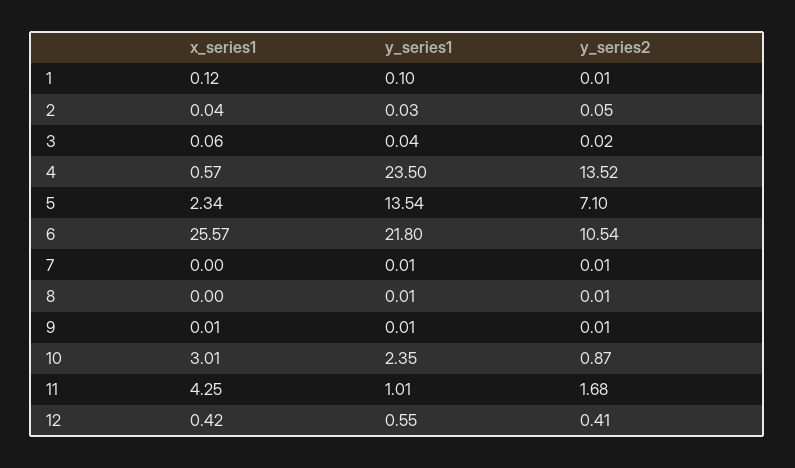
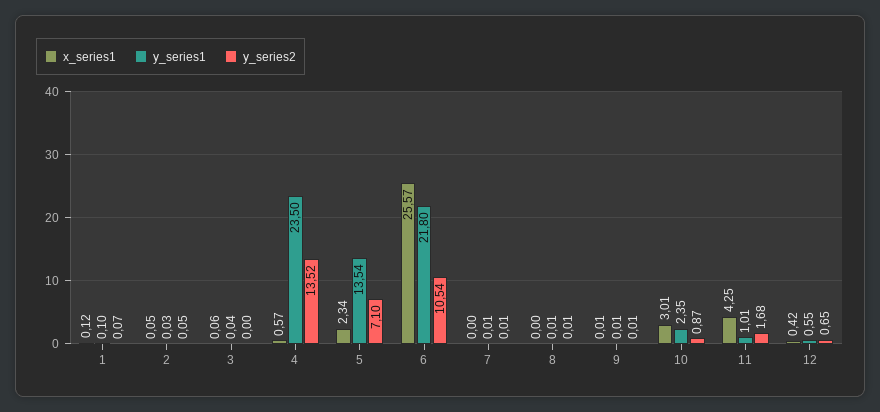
y_series2, 1: 0.01 -> 0.07
x_series1, 2: 0.04 -> 0.05
y_series2, 3: 0.02 -> 0
y_series2, 12: 0.41 -> 0.65

